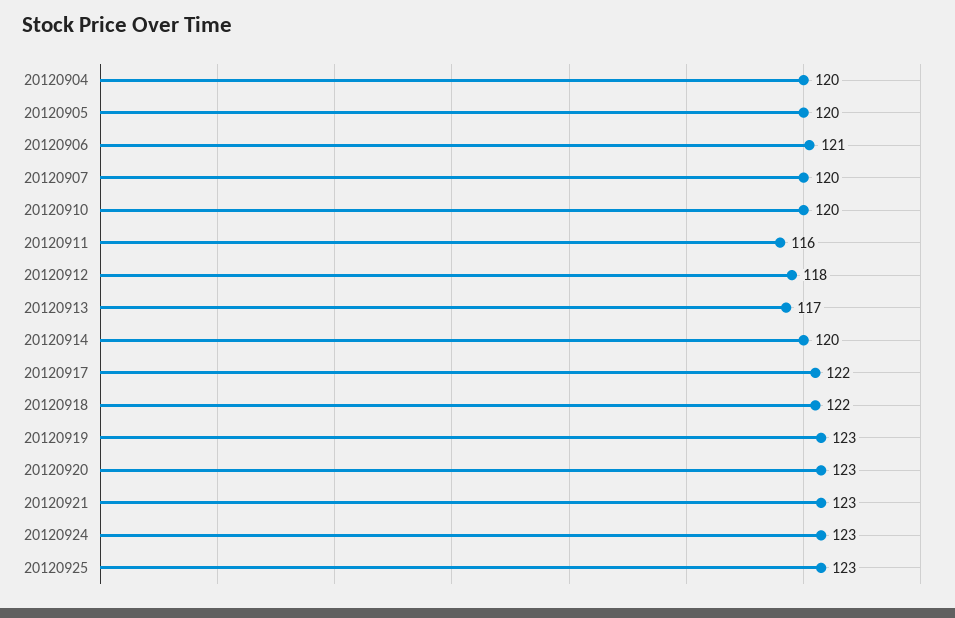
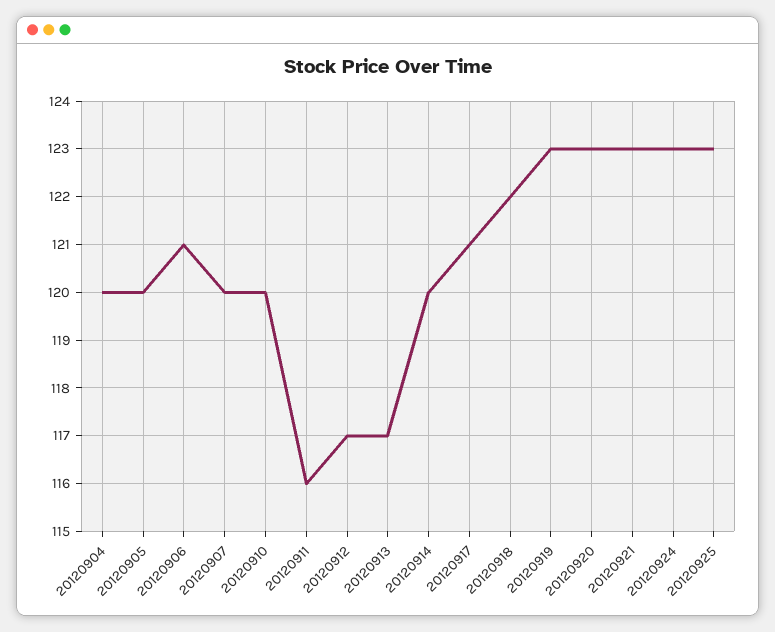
20120912: 118 -> 117
20120917: 122 -> 121

